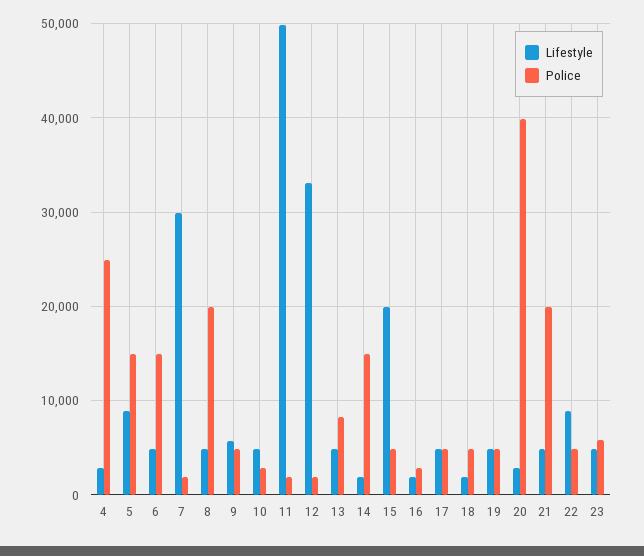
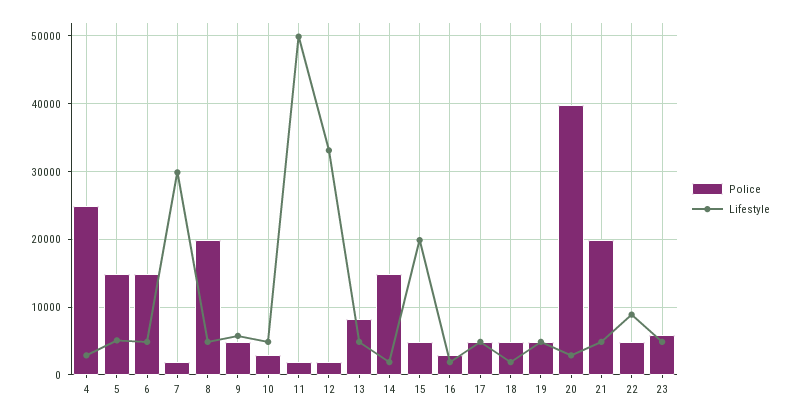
Lifestyle, 5: 9000 -> 5000

